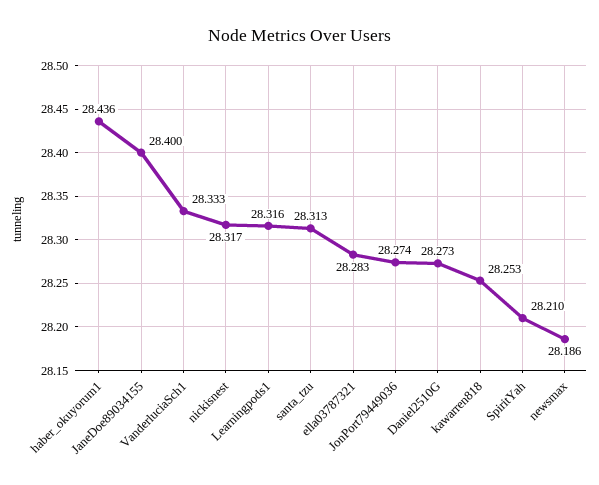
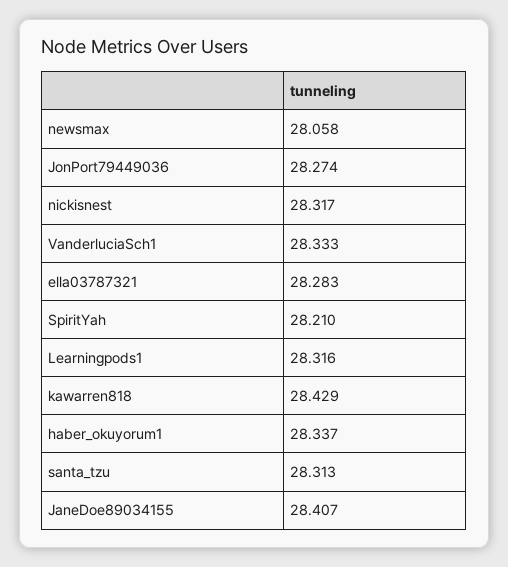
haber_okuyorum1: 28.436 -> 28.337
JaneDoe89034155: 28.4 -> 28.407
Daniel2510G: 28.273 -> none
kawarren818: 28.253 -> 28.429
newsmax: 28.186 -> 28.058

